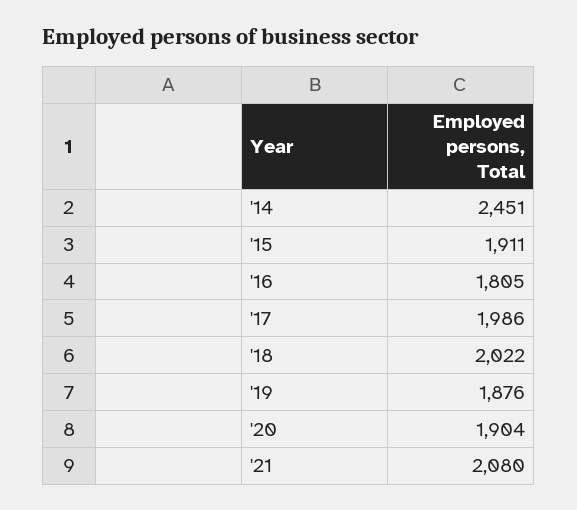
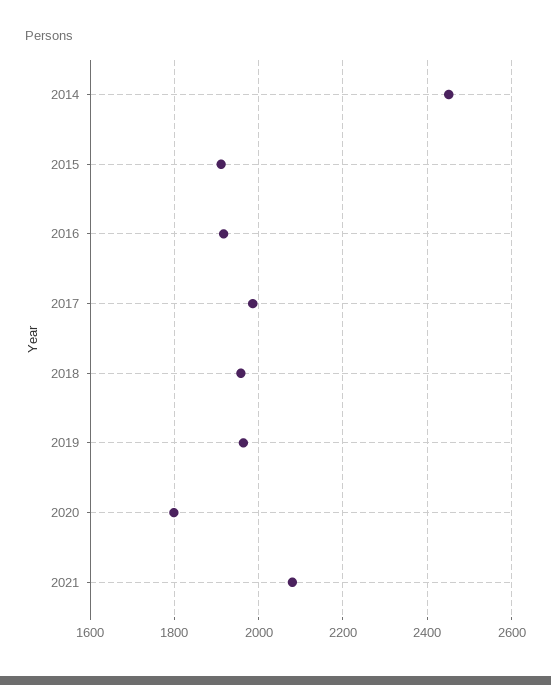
'16: 1805 -> 1920
'18: 2022 -> 1960
'19: 1876 -> 1960
'20: 1904 -> 1800

